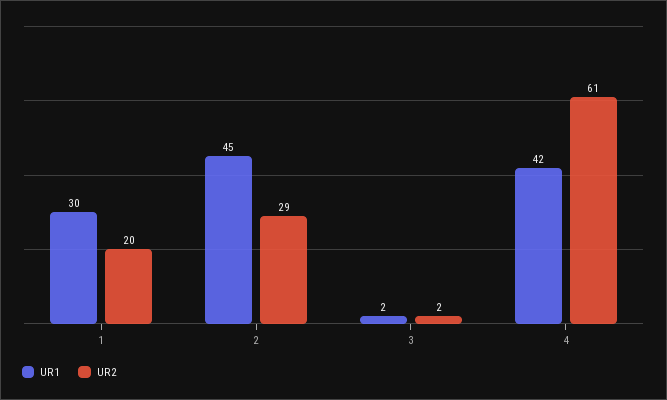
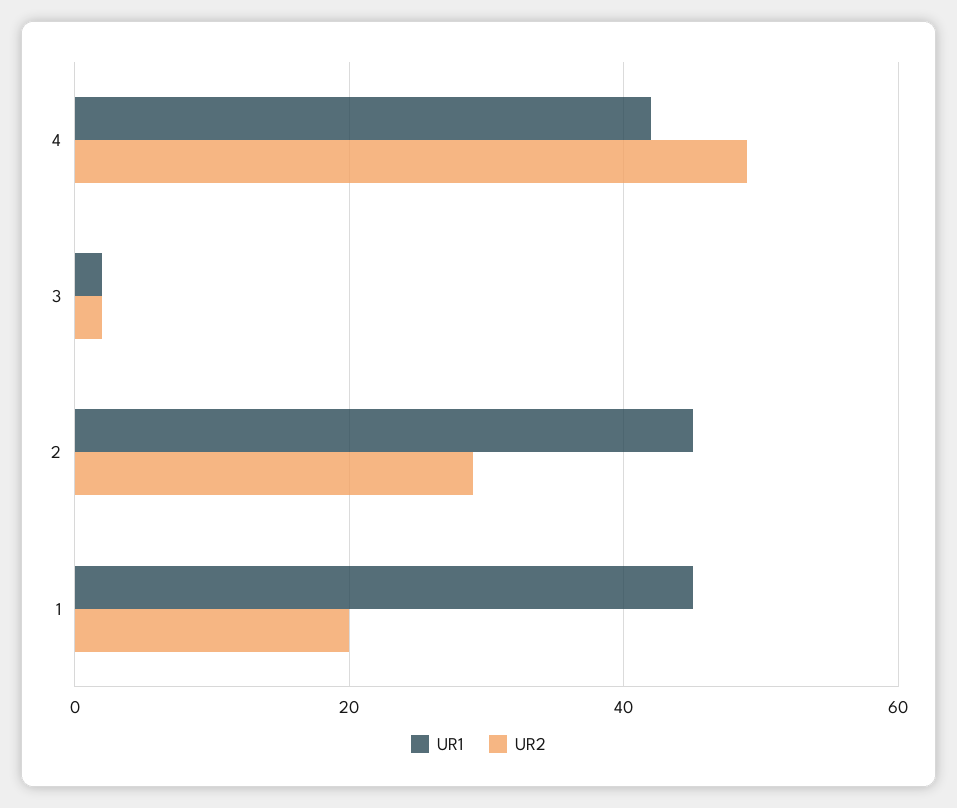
UR1, 1: 30 -> 45
UR2, 4: 61 -> 50

